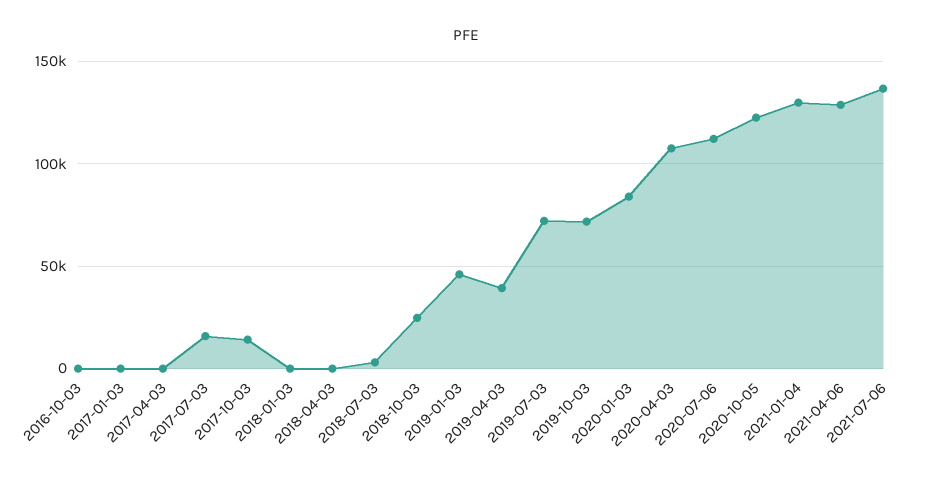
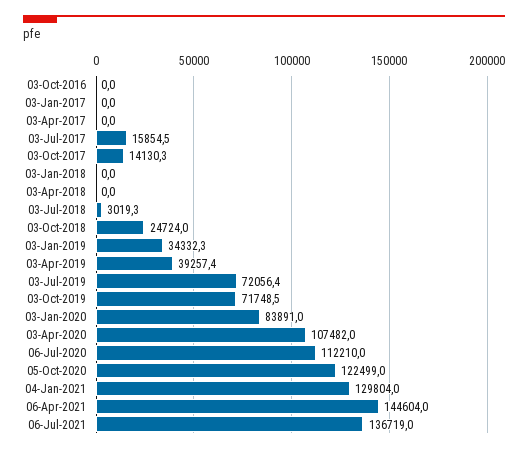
2019-01-03: 45000 -> 34332.3
2021-04-06: 130000 -> 144604

